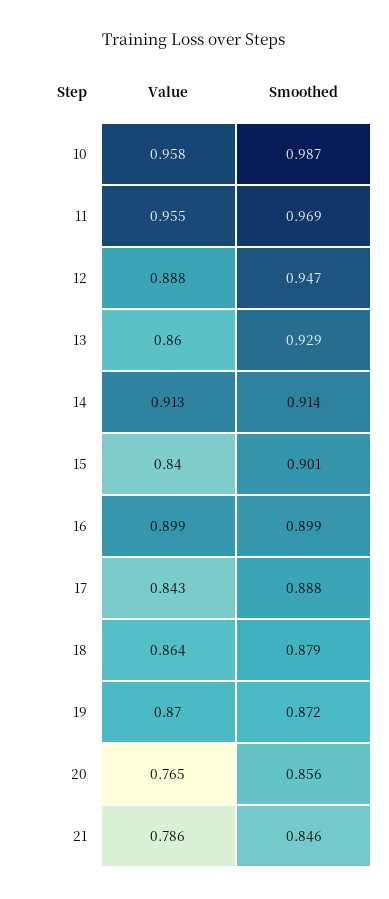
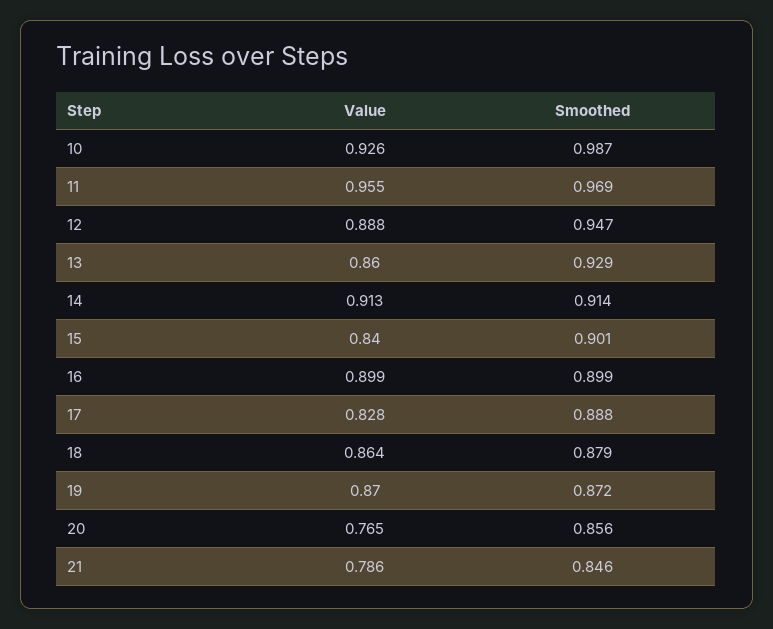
Value, 10: 0.958 -> 0.926
Value, 17: 0.843 -> 0.828

